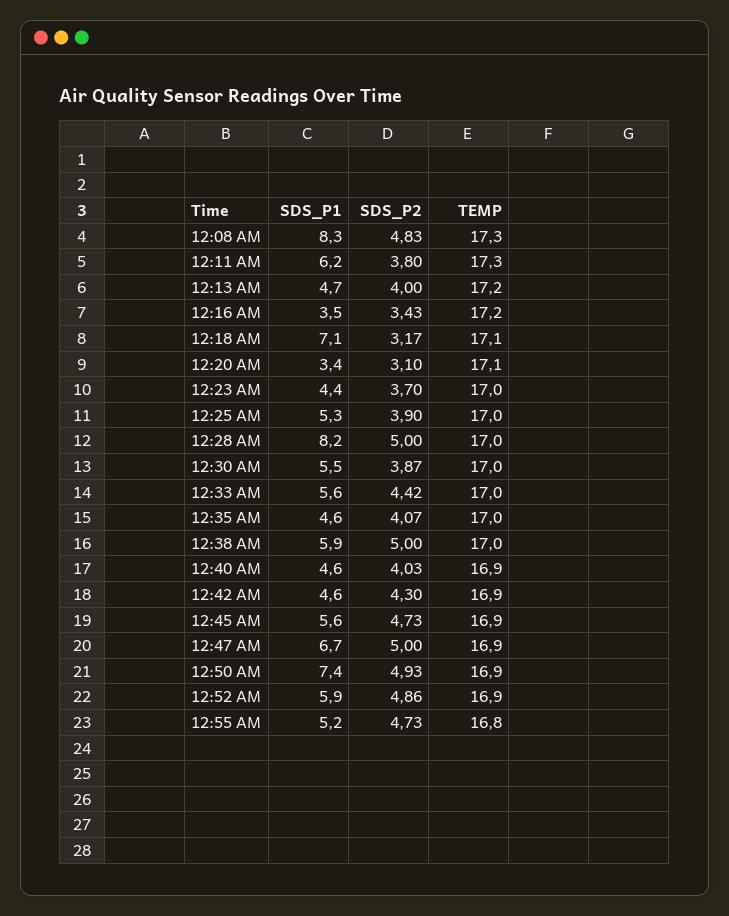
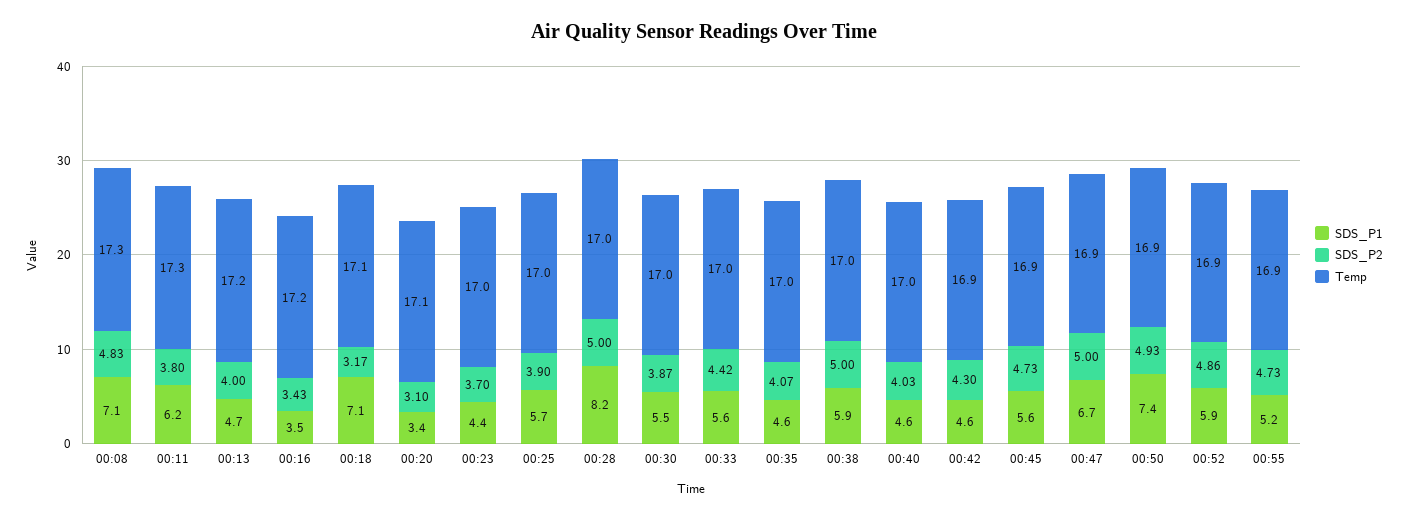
SDS_P1, 12:08 AM: 8.3 -> 7.1
SDS_P1, 12:25 AM: 5.3 -> 5.7
TEMP, 12:40 AM: 16.9 -> 17
TEMP, 12:55 AM: 16.8 -> 16.9

